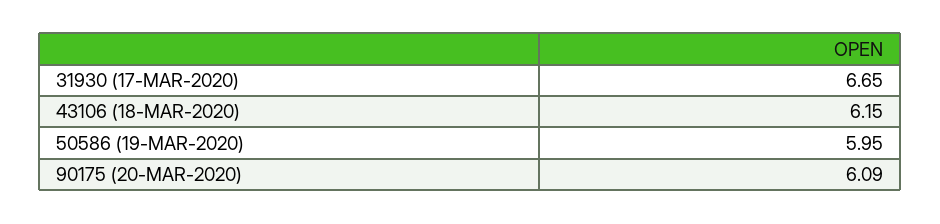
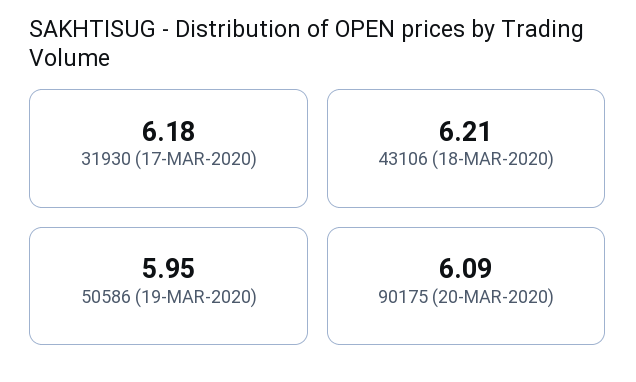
31930 (17-MAR-2020): 6.65 -> 6.18
43106 (18-MAR-2020): 6.15 -> 6.21

